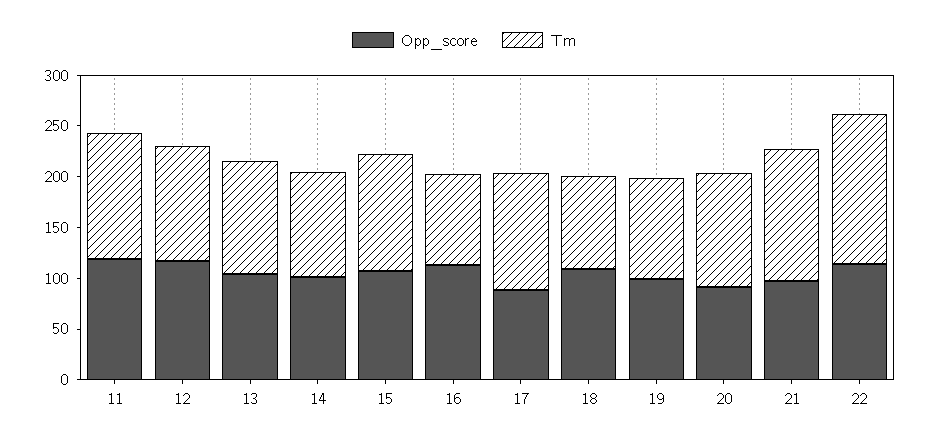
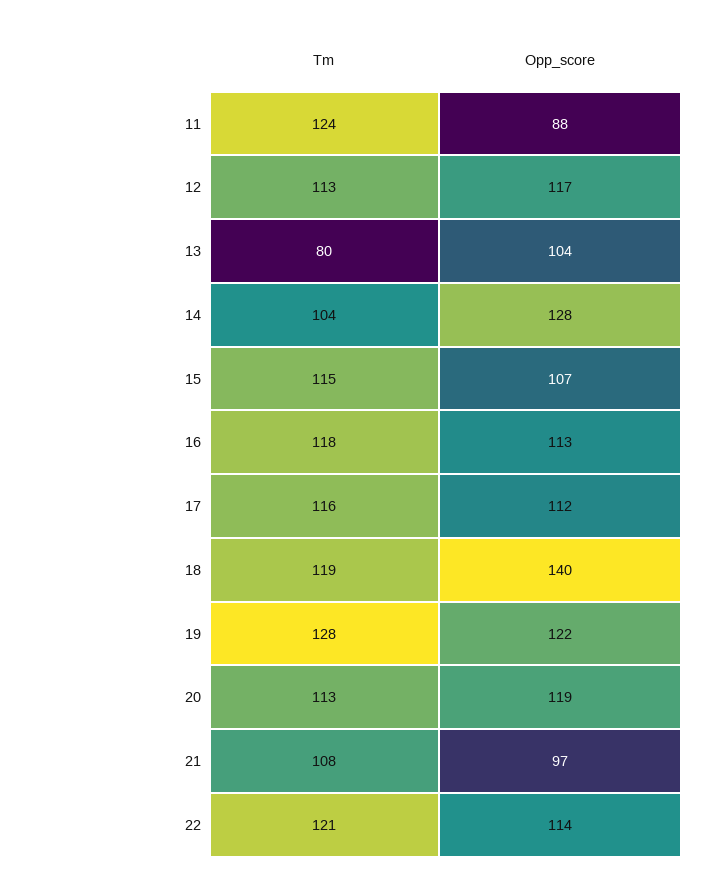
Opp_score, 11: 120 -> 88
Tm, 13: 110 -> 80
Opp_score, 14: 100 -> 128
Tm, 16: 90 -> 118
Opp_score, 17: 90 -> 112
Opp_score, 18: 110 -> 140
Tm, 18: 90 -> 119
Opp_score, 19: 100 -> 122
Tm, 19: 100 -> 128
Opp_score, 20: 90 -> 119
Tm, 21: 130 -> 108
Tm, 22: 150 -> 121

